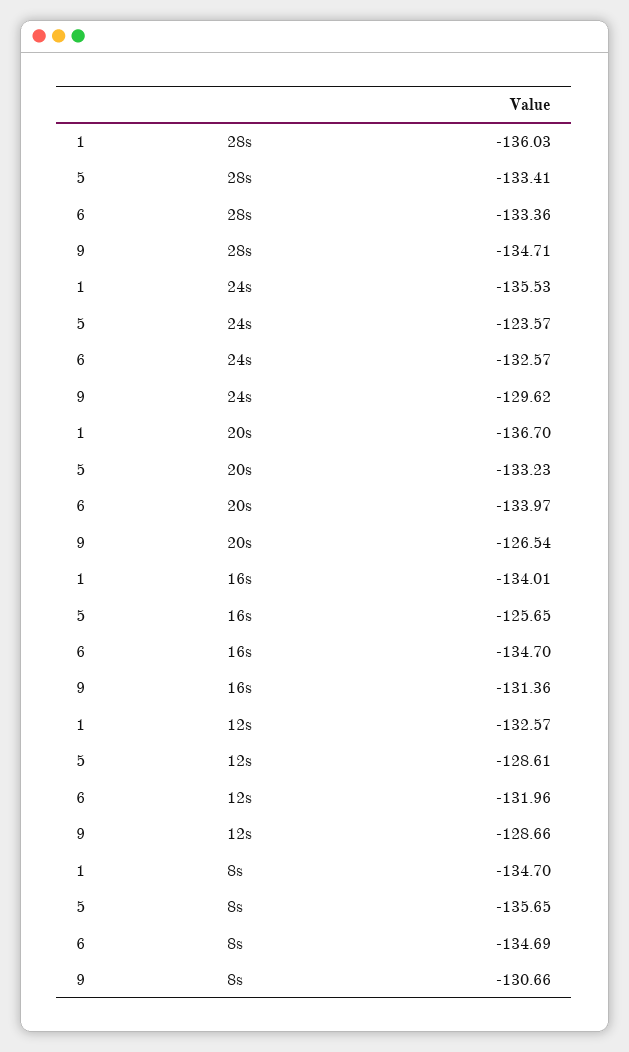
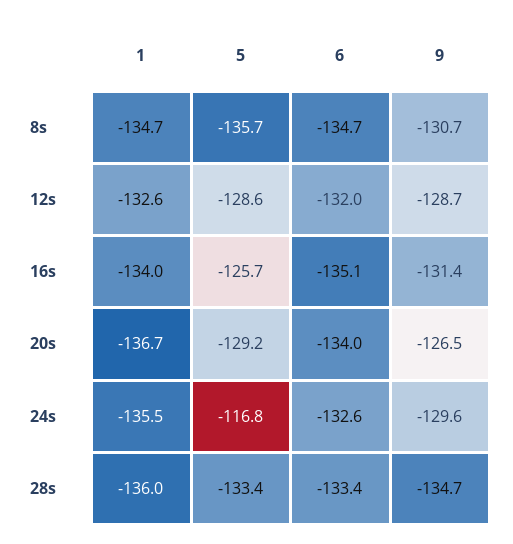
5, 24s: -123.57 -> -116.8
5, 20s: -133.23 -> -129.2
6, 16s: -134.7 -> -135.1

